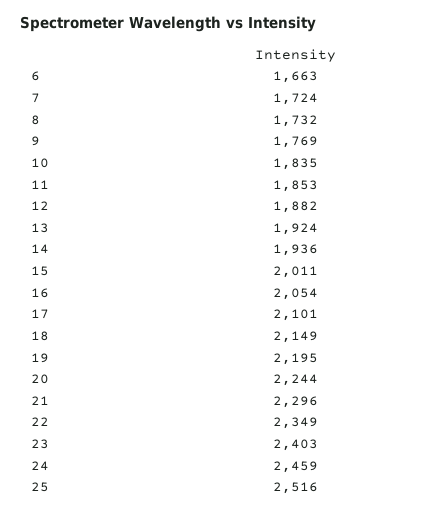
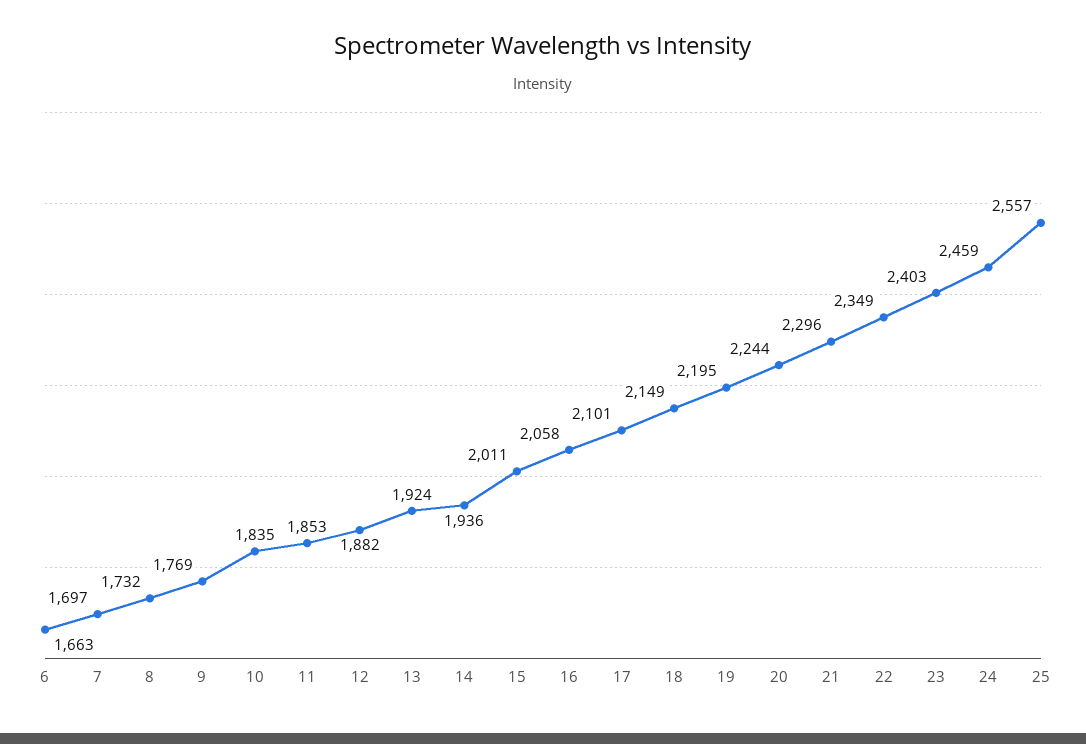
7: 1724 -> 1697
16: 2054 -> 2058
25: 2516 -> 2557

